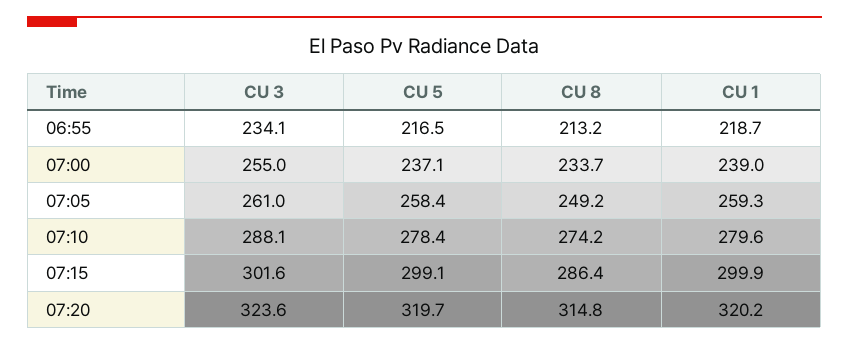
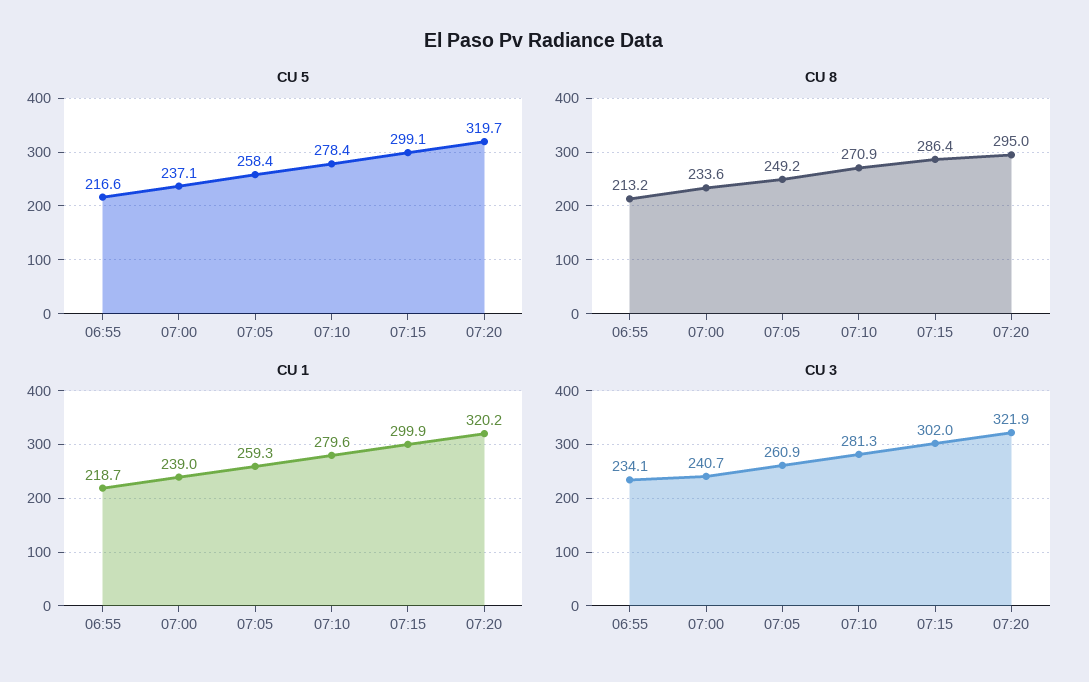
CU 5, 06:55: 216.5 -> 216.6
CU 3, 07:00: 255 -> 240.7
CU 8, 07:00: 233.7 -> 233.6
CU 3, 07:05: 261 -> 260.9
CU 3, 07:10: 288.1 -> 281.3
CU 8, 07:10: 274.2 -> 270.9
CU 3, 07:15: 301.6 -> 302
CU 3, 07:20: 323.6 -> 321.9
CU 8, 07:20: 314.8 -> 295

